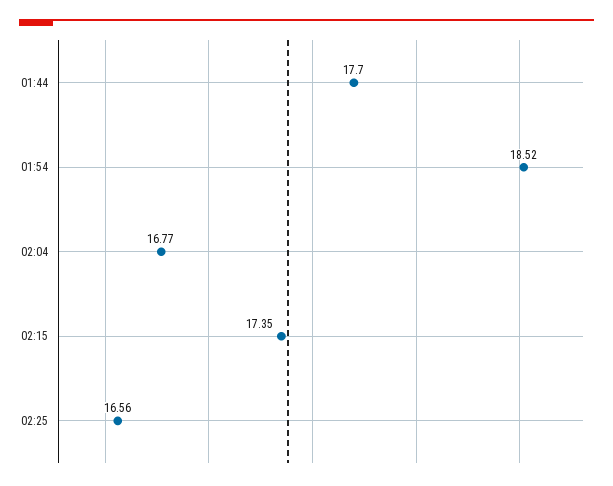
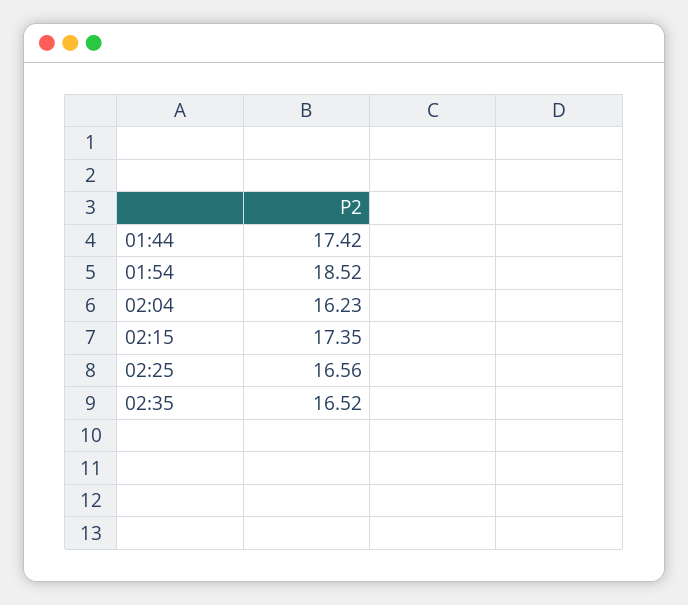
01:44: 17.7 -> 17.42
02:04: 16.77 -> 16.23
02:35: none -> 16.52

